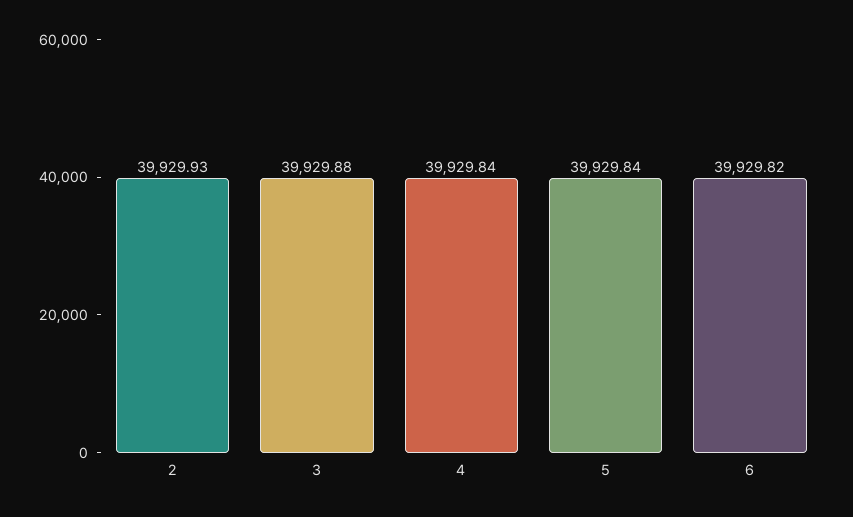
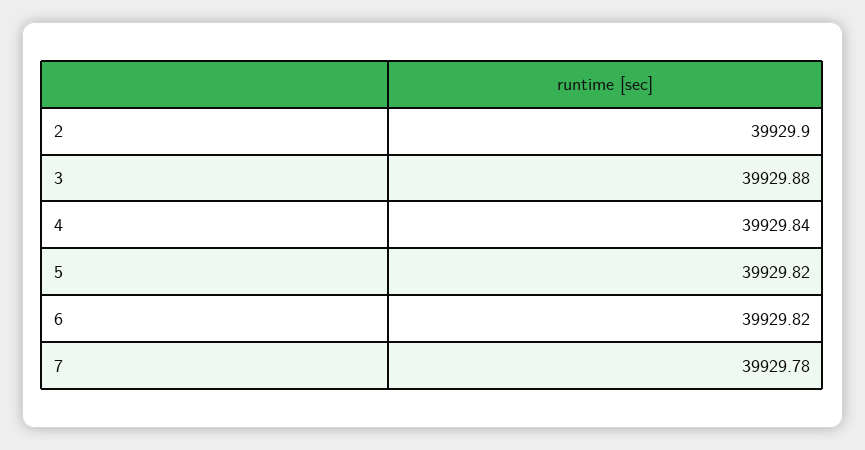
2: 39929.93 -> 39929.9
5: 39929.84 -> 39929.82
7: none -> 39929.78

